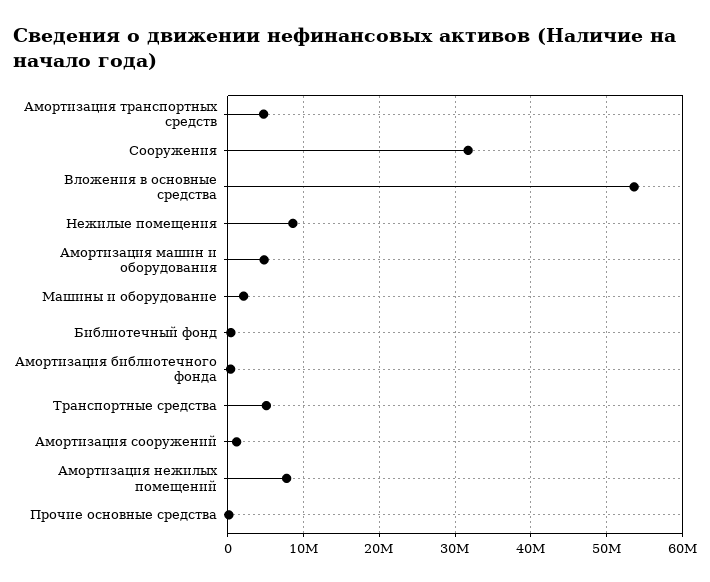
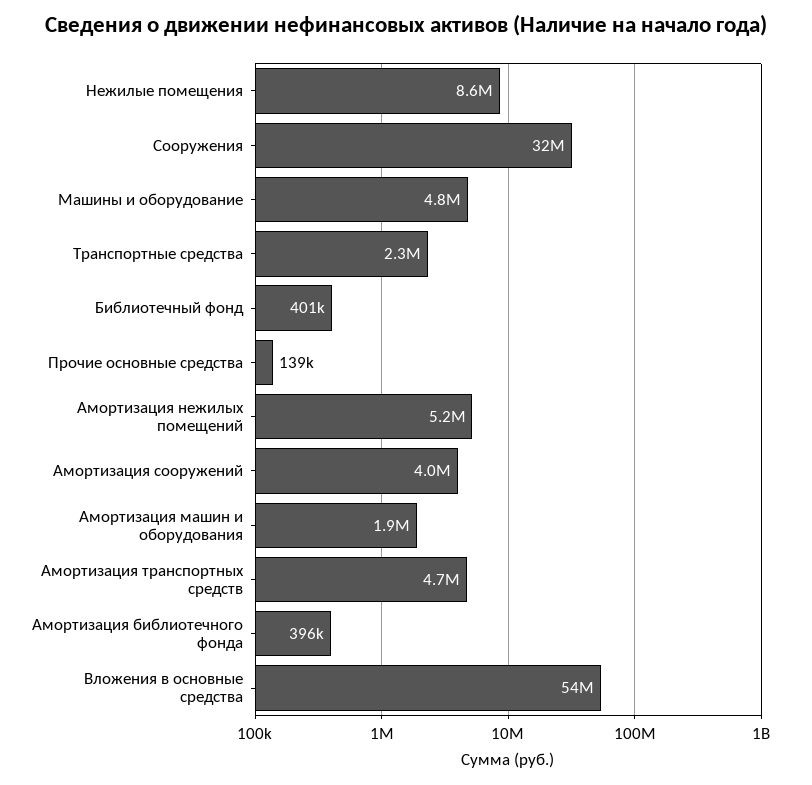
Амортизация машин и оборудования: 5000000 -> 1900000
Машины и оборудование: 2000000 -> 4800000
Транспортные средства: 5000000 -> 2300000
Амортизация сооружений: 1000000 -> 4000000
Амортизация нежилых помещений: 8000000 -> 5200000

